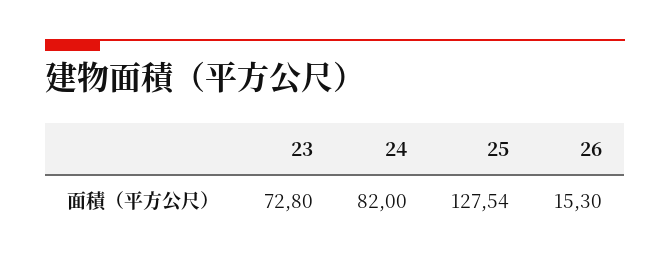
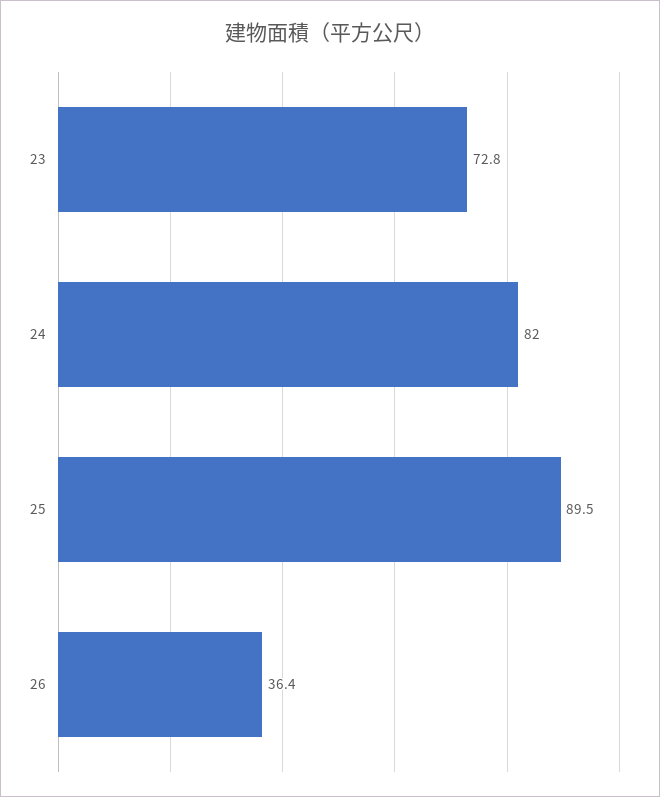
25: 127.54 -> 89.5
26: 15.3 -> 36.4

